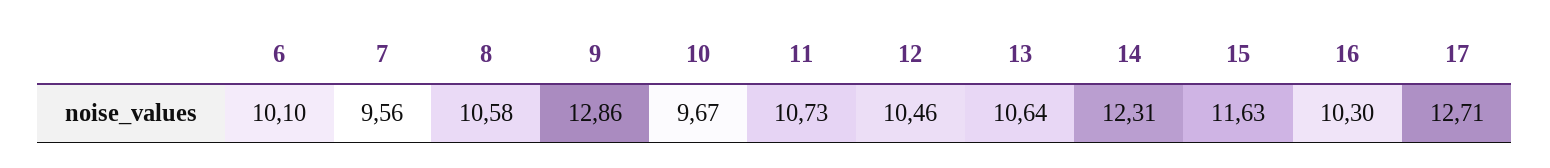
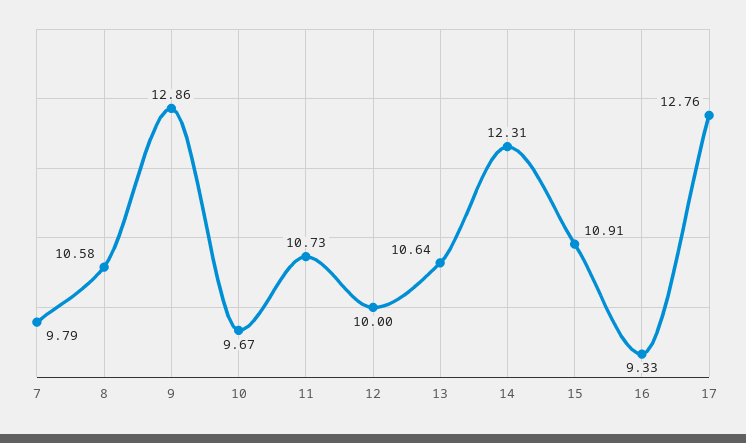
6: 10.1 -> none
7: 9.56 -> 9.79
12: 10.46 -> 10
15: 11.63 -> 10.91
16: 10.3 -> 9.33
17: 12.71 -> 12.76

